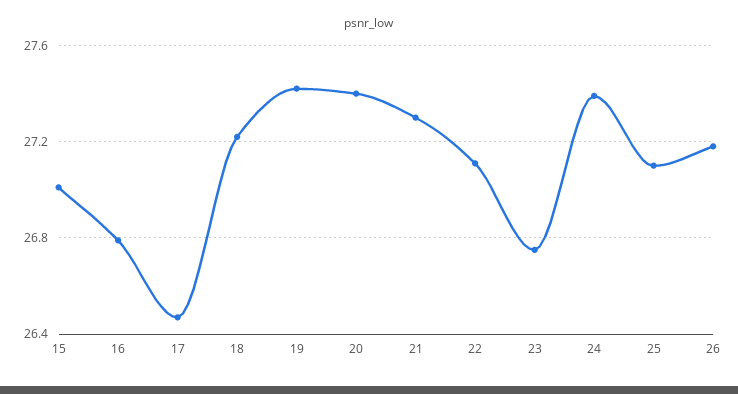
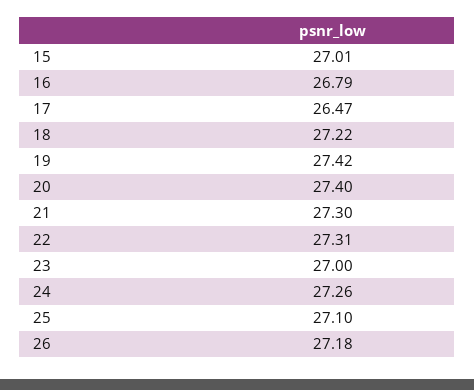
22: 27.1 -> 27.31
23: 26.75 -> 27
24: 27.4 -> 27.26

